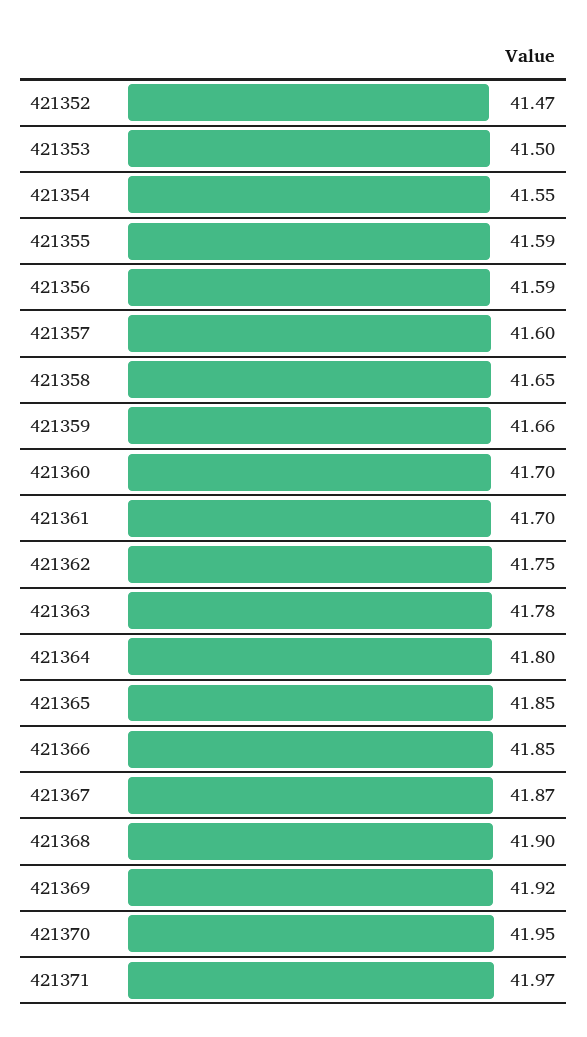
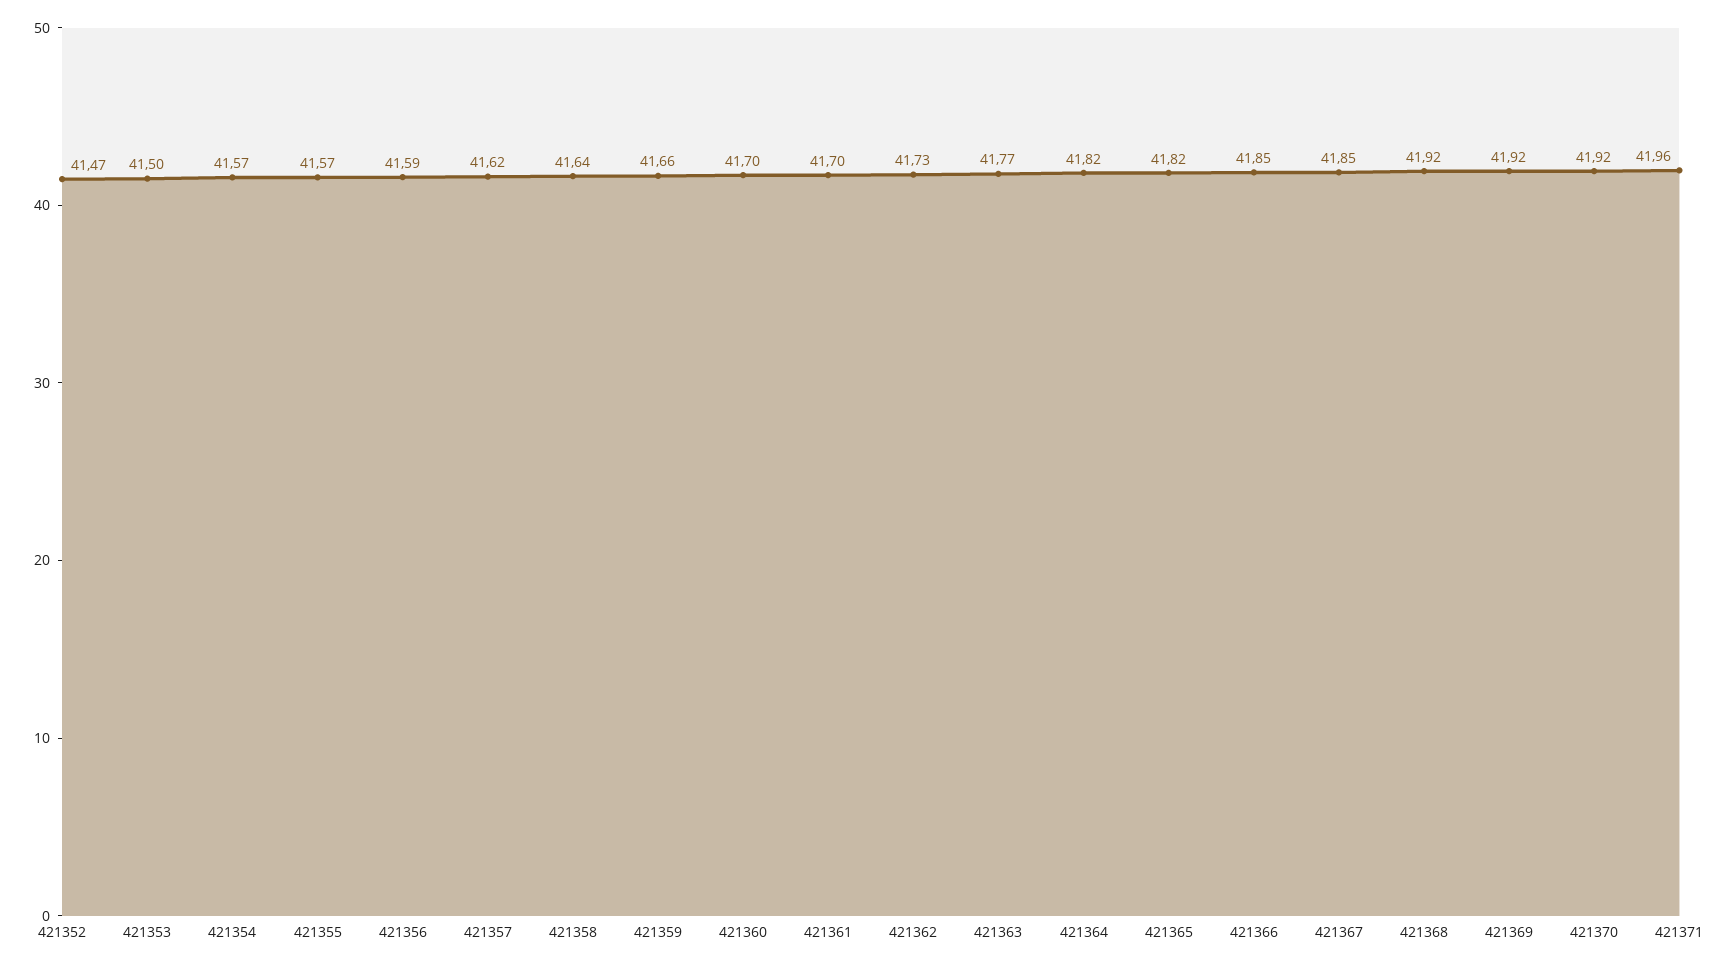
421354: 41.55 -> 41.57
421355: 41.59 -> 41.57
421357: 41.6 -> 41.62
421358: 41.65 -> 41.64
421362: 41.75 -> 41.73
421363: 41.78 -> 41.77
421364: 41.8 -> 41.82
421365: 41.85 -> 41.82
421367: 41.87 -> 41.85
421368: 41.9 -> 41.92
421370: 41.95 -> 41.92
421371: 41.97 -> 41.96

